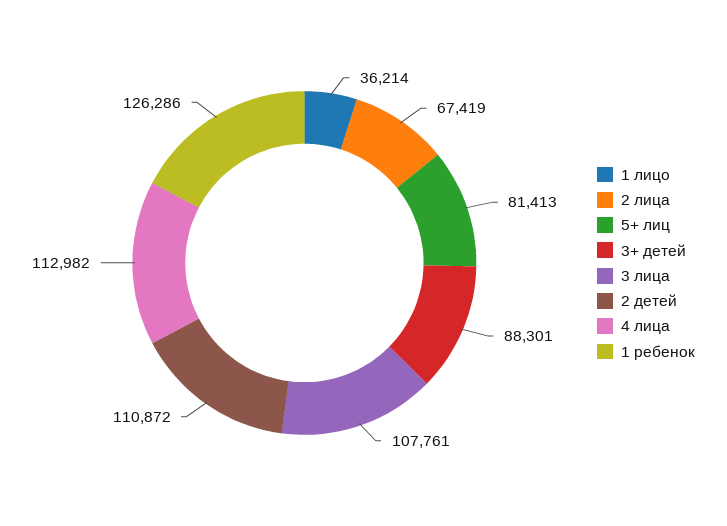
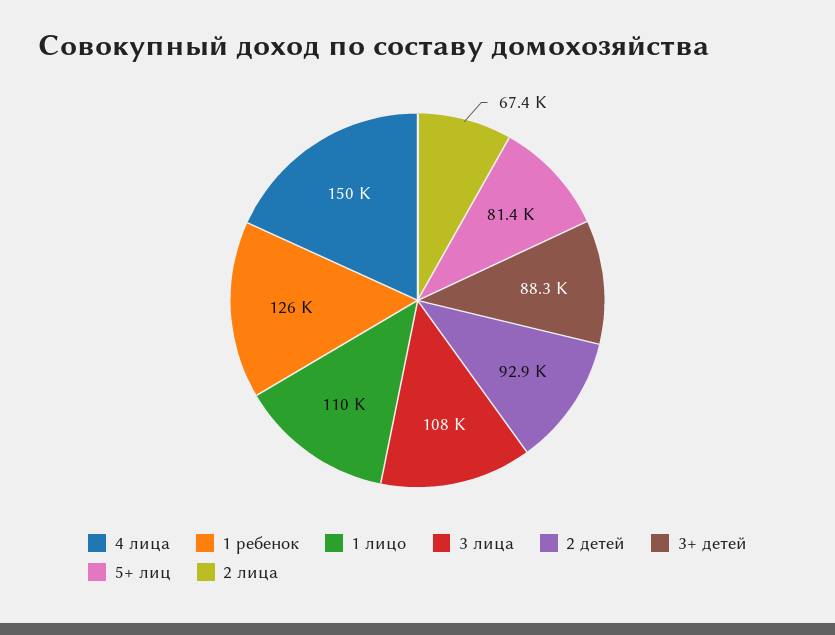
1 лицо: 36214 -> 110000
2 детей: 110872 -> 92900
4 лица: 112982 -> 150000

